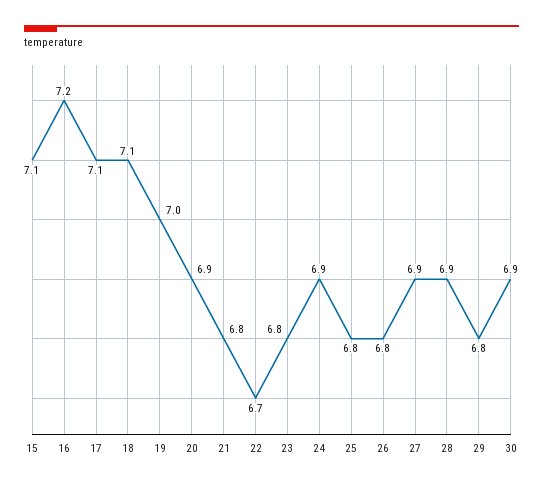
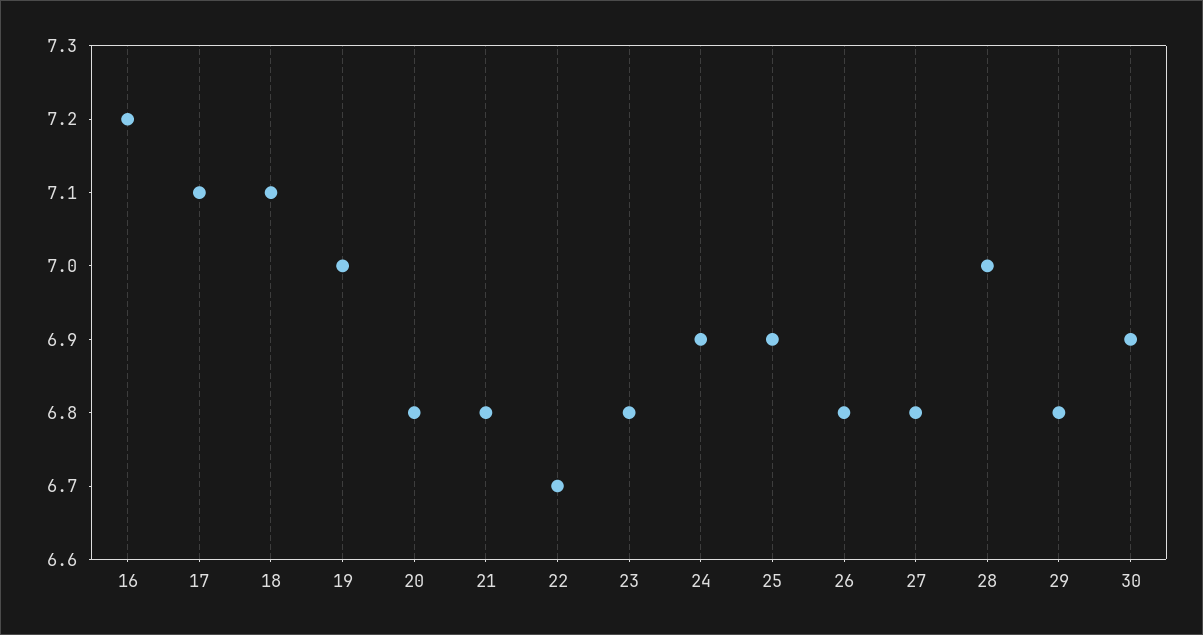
15: 7.1 -> none
20: 6.9 -> 6.8
25: 6.8 -> 6.9
27: 6.9 -> 6.8
28: 6.9 -> 7

